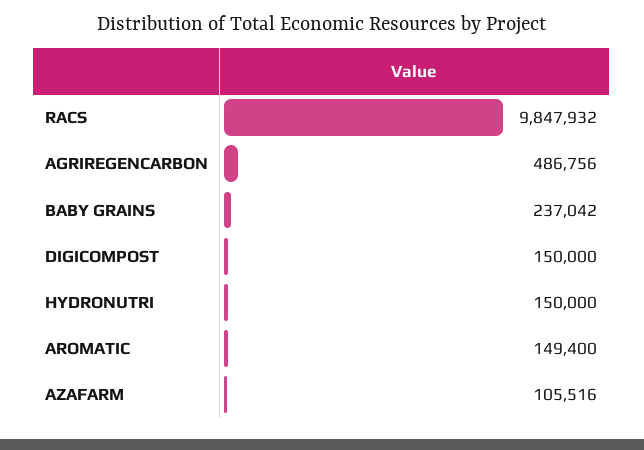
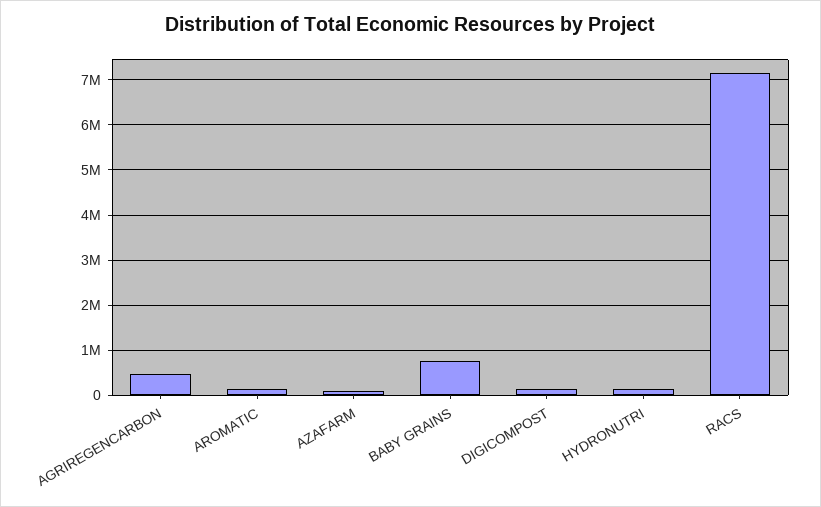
RACS: 9847932 -> 7200000
BABY GRAINS: 237042 -> 800000

